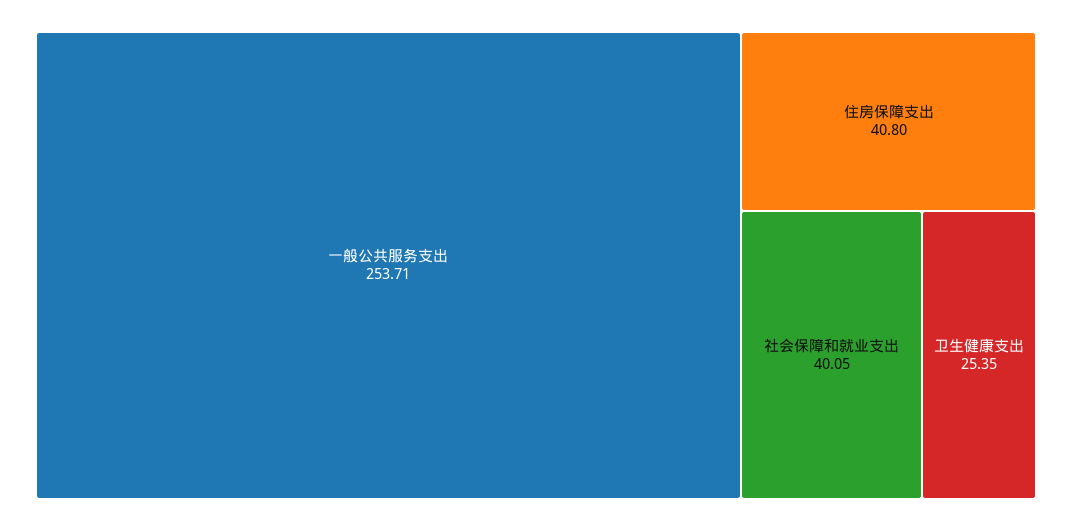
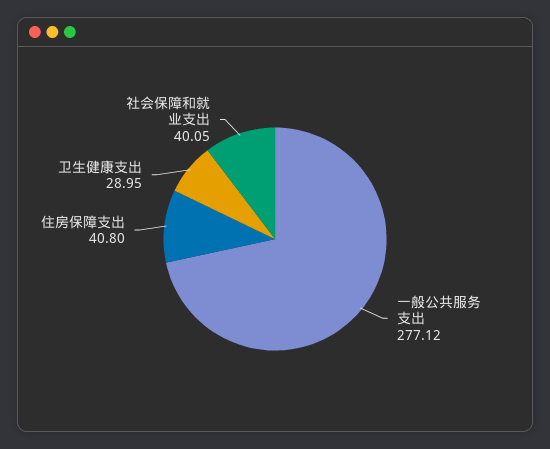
一般公共服务支出: 253.71 -> 277.12
卫生健康支出: 25.35 -> 28.95

